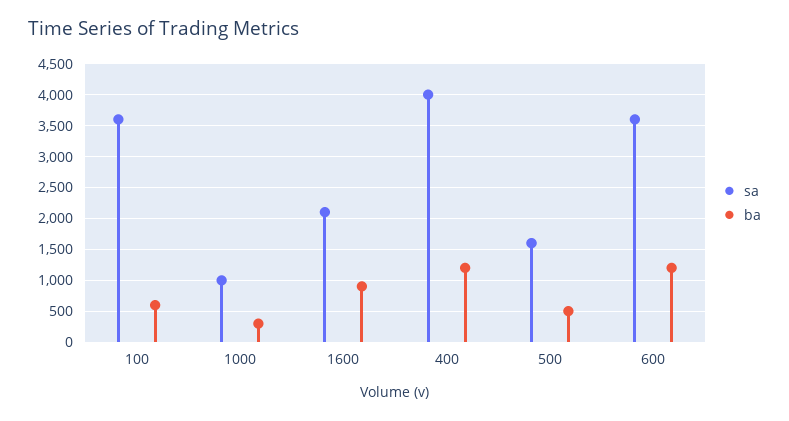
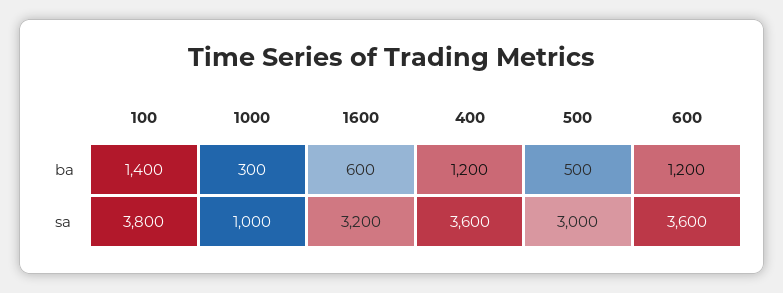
sa, 100: 3600 -> 3800
ba, 100: 600 -> 1400
sa, 1600: 2100 -> 3200
ba, 1600: 900 -> 600
sa, 400: 4000 -> 3600
sa, 500: 1600 -> 3000

